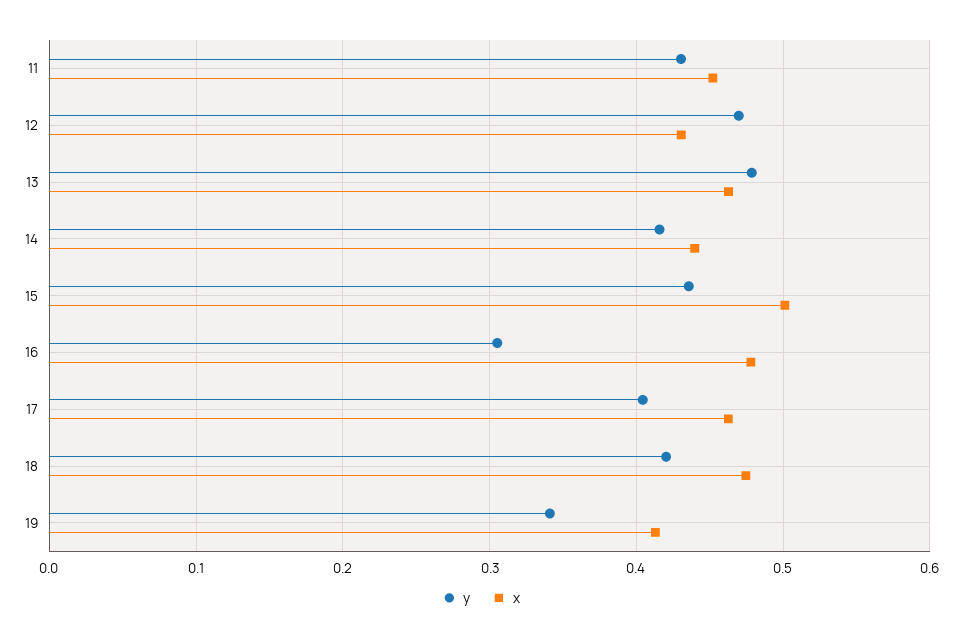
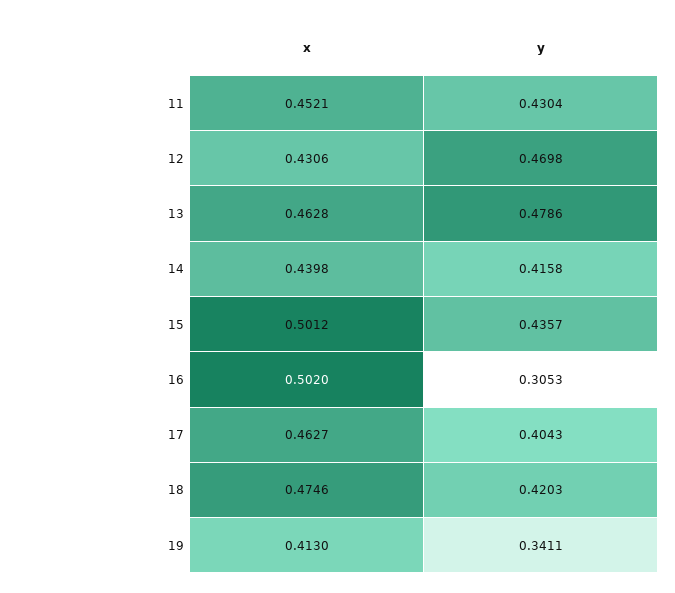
x, 16: 0.48 -> 0.502

